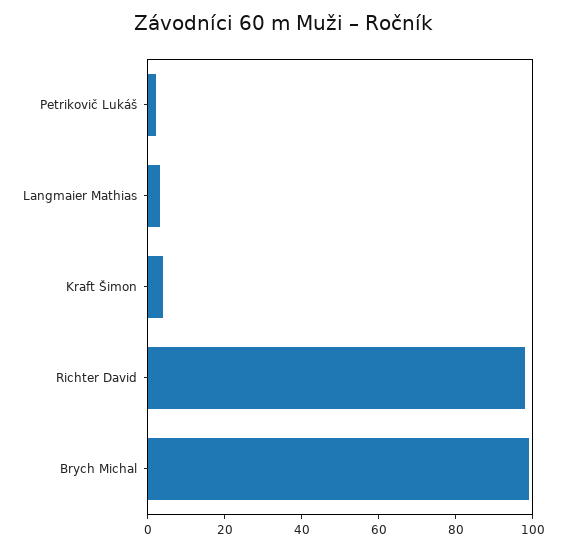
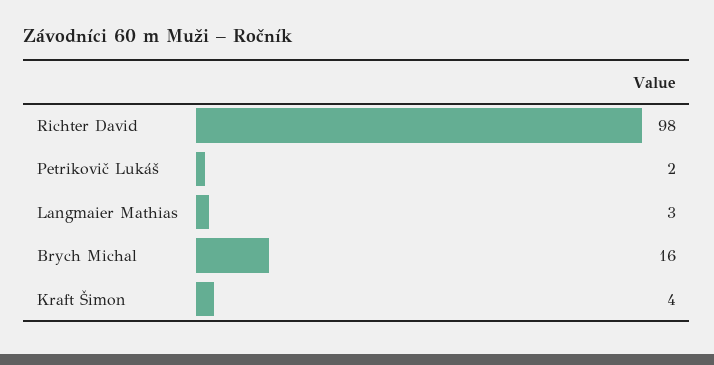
Brych Michal: 100 -> 16

